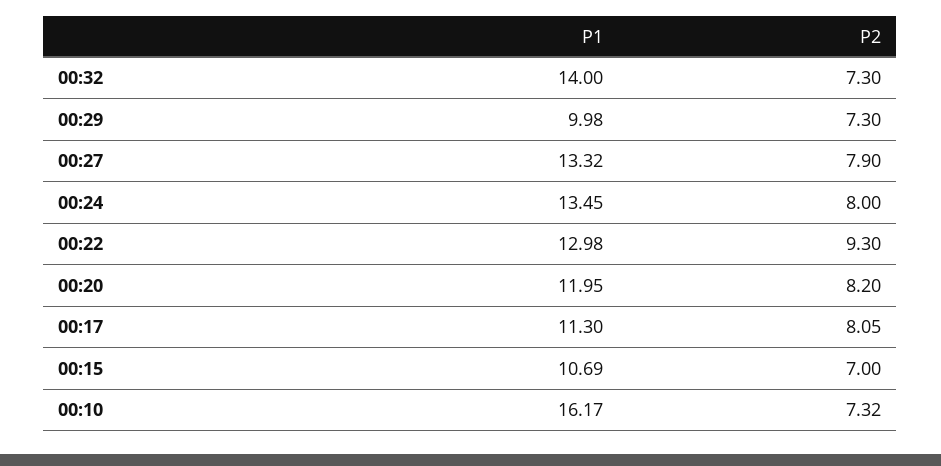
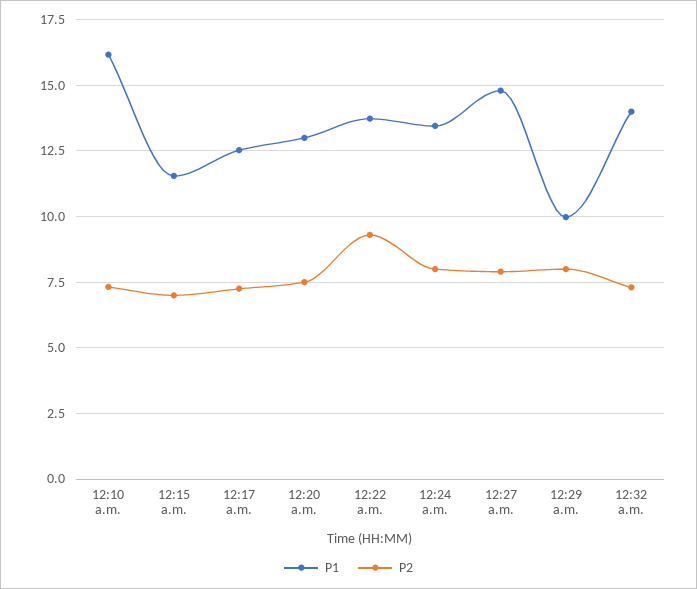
P2, 00:29: 7.3 -> 8
P1, 00:27: 13.32 -> 14.75
P1, 00:22: 12.98 -> 13.75
P1, 00:20: 11.95 -> 13
P2, 00:20: 8.2 -> 7.5
P1, 00:17: 11.3 -> 12.5
P2, 00:17: 8.05 -> 7.25
P1, 00:15: 10.69 -> 11.5

